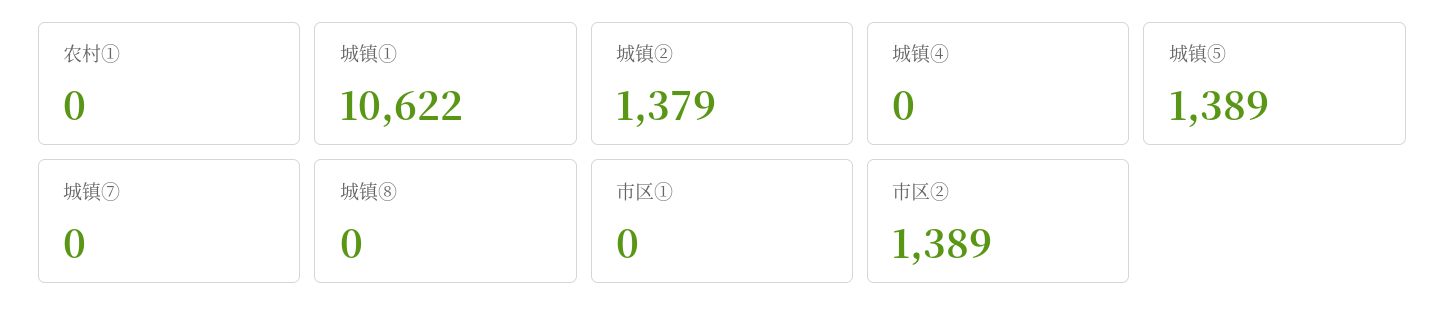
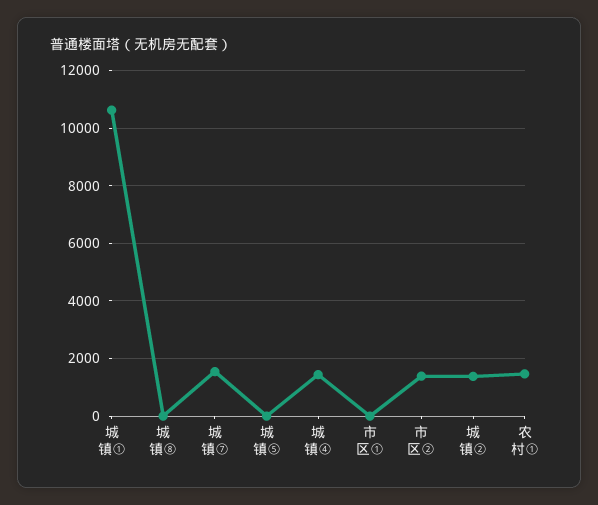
农村①: 0 -> 1500
城镇④: 0 -> 1500
城镇⑤: 1389 -> 0
城镇⑦: 0 -> 1500

